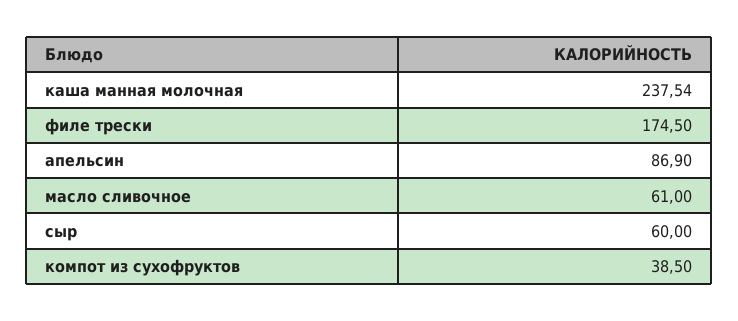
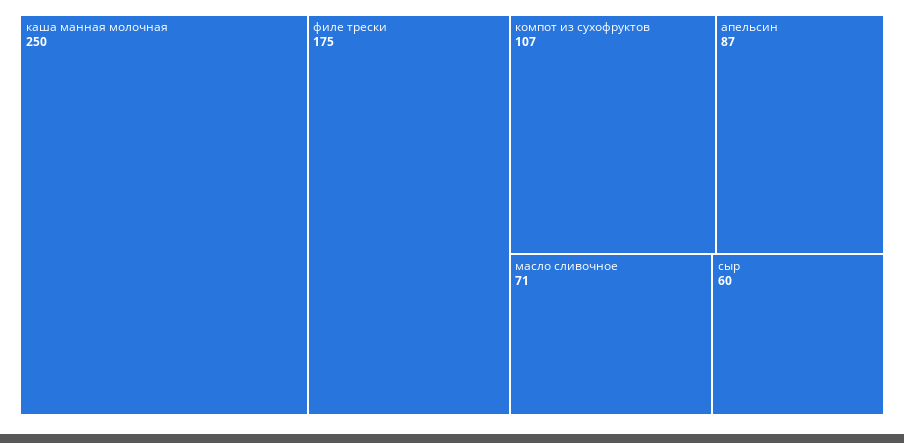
каша манная молочная: 237.54 -> 250
масло сливочное: 61 -> 71
компот из сухофруктов: 38.5 -> 107

